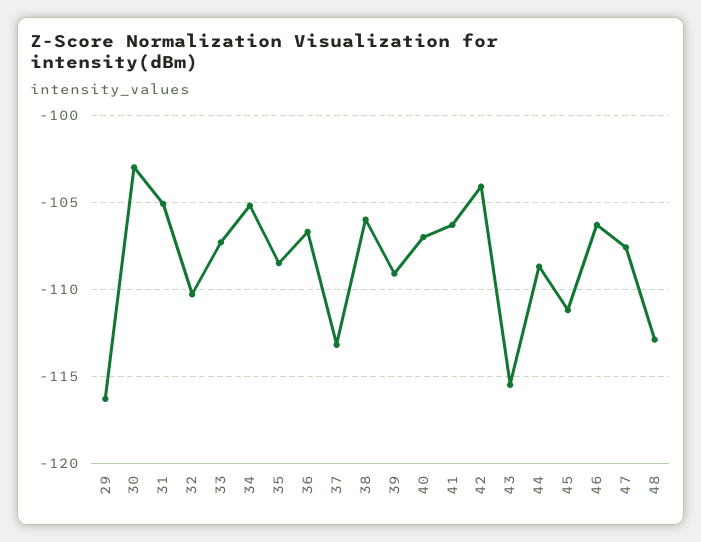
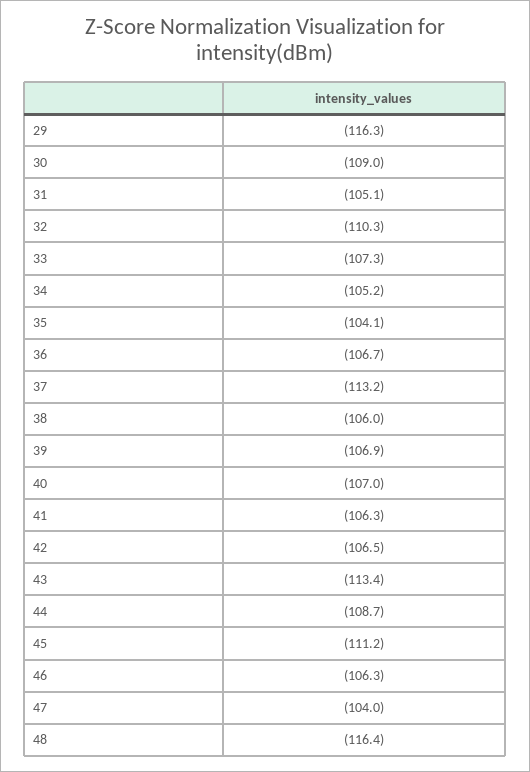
30: -103 -> -109
35: -108.5 -> -104.1
39: -109 -> -106.9
42: -104 -> -106.5
43: -115.5 -> -113.4
47: -107.5 -> -104
48: -113 -> -116.4

